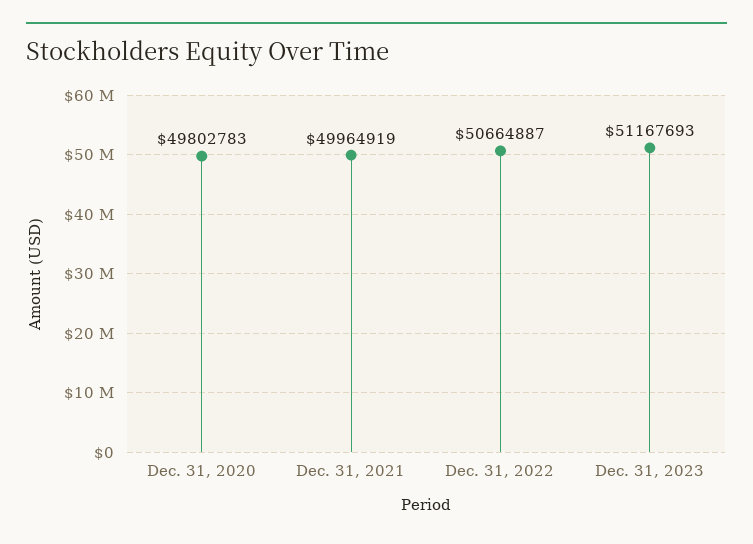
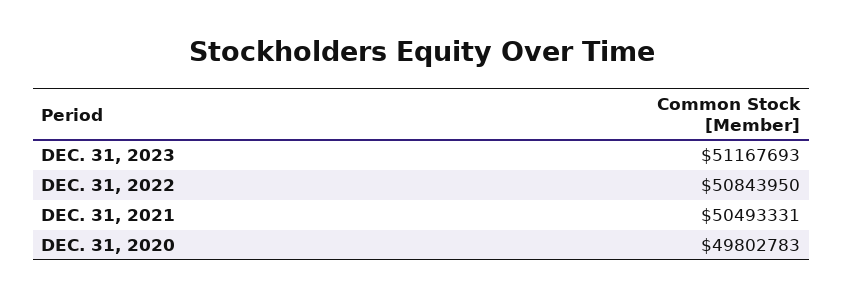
Dec. 31, 2021: 49964919 -> 50493331
Dec. 31, 2022: 50664887 -> 50843950

